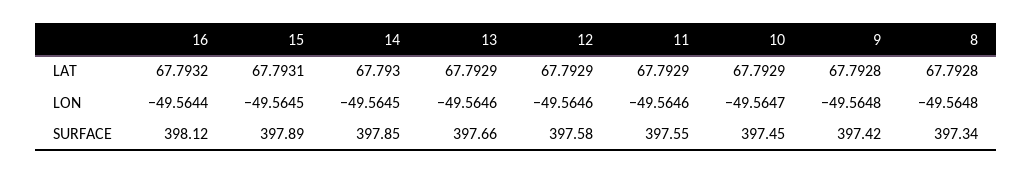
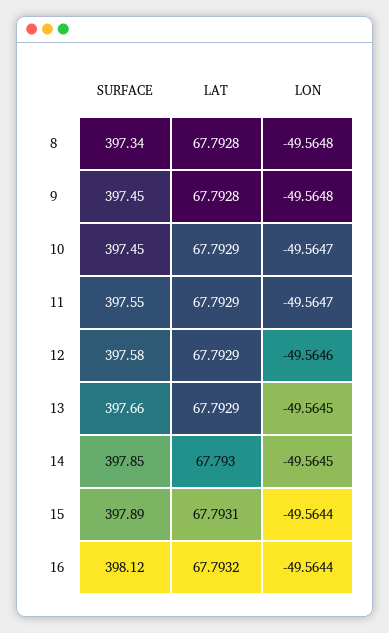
15, LON: -49.5645 -> -49.5644
13, LON: -49.5646 -> -49.5645
11, LON: -49.5646 -> -49.5647
9, SURFACE: 397.42 -> 397.45

